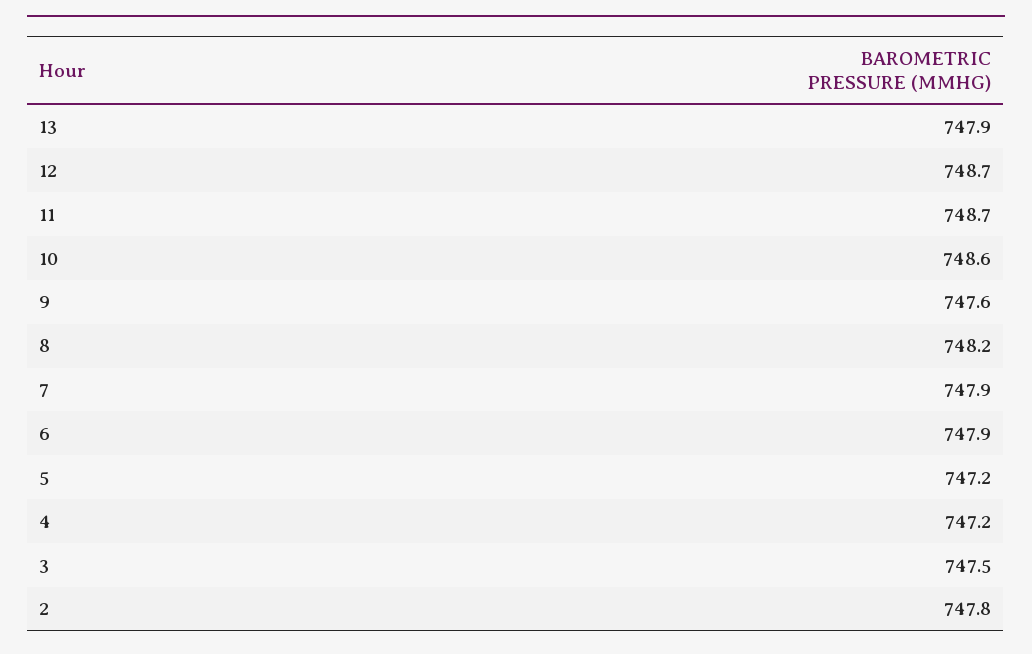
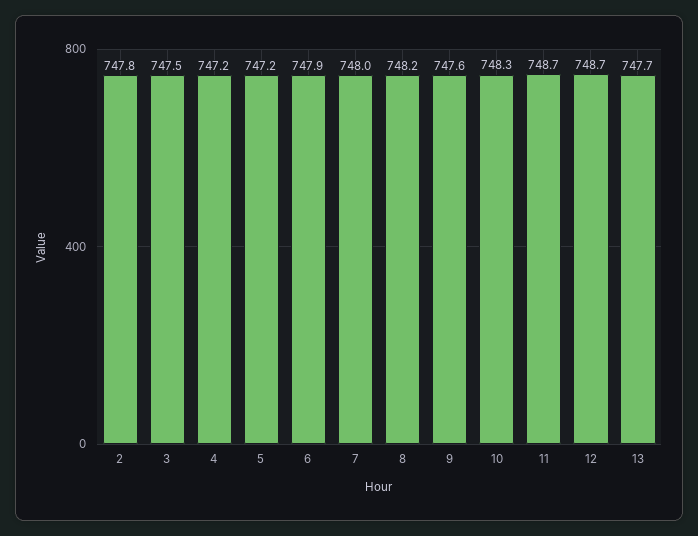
13: 747.9 -> 747.7
10: 748.6 -> 748.3
7: 747.9 -> 748

